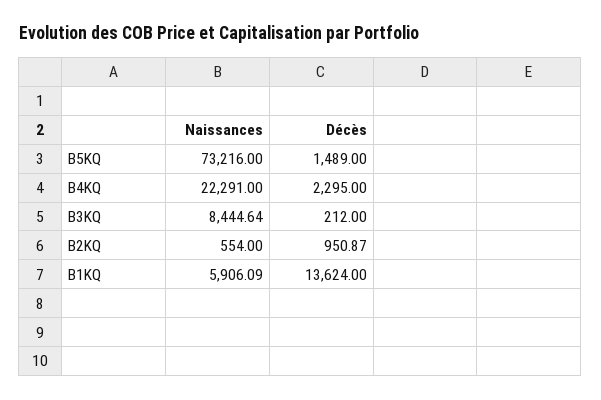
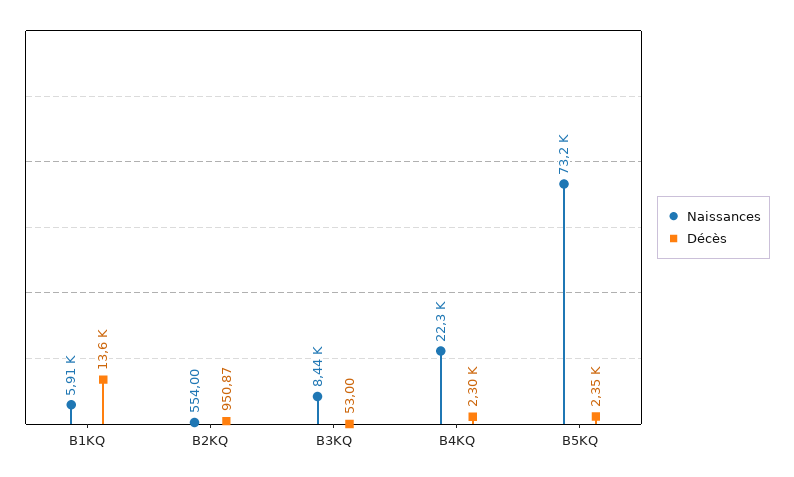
Décès, B5KQ: 1489 -> 2350
Décès, B3KQ: 212 -> 53

